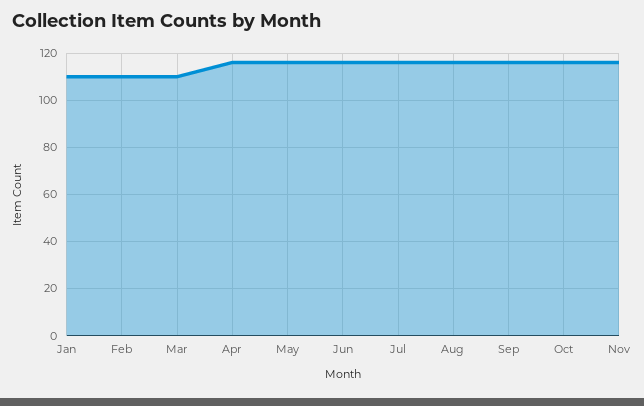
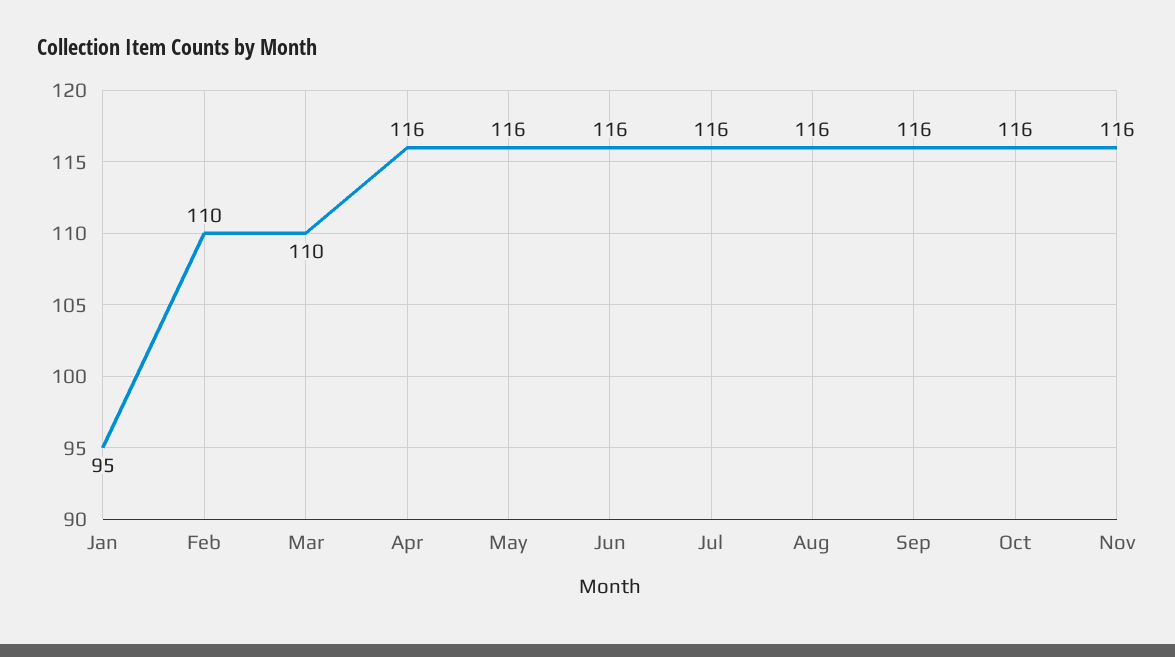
Jan: 110 -> 95

